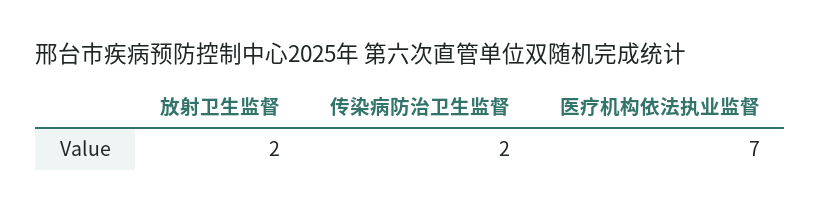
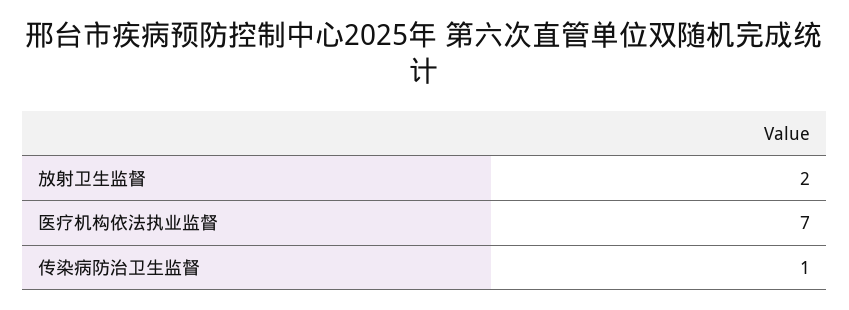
传染病防治卫生监督: 2 -> 1

